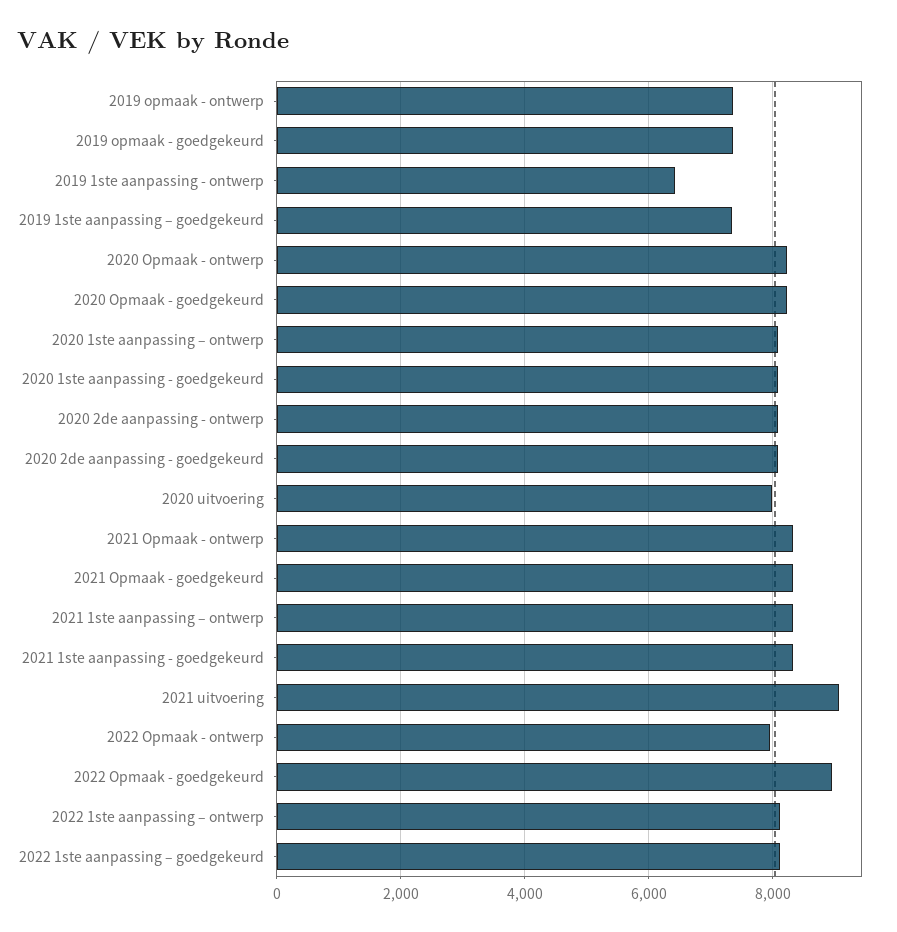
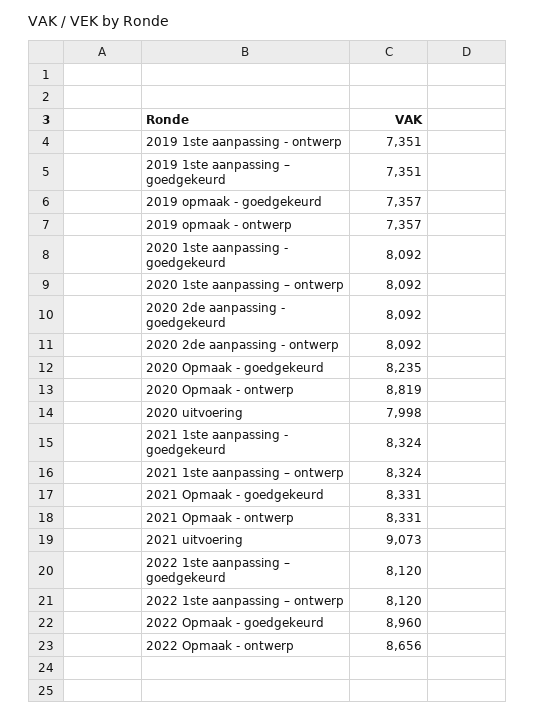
2019 1ste aanpassing - ontwerp: 6400 -> 7351
2020 Opmaak - ontwerp: 8200 -> 8819
2022 Opmaak - ontwerp: 8000 -> 8656

